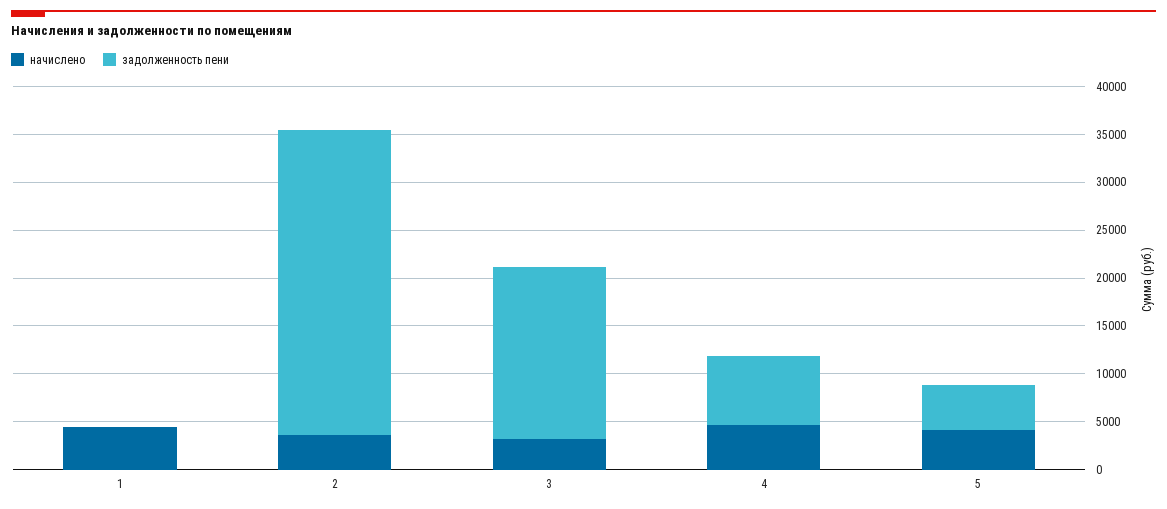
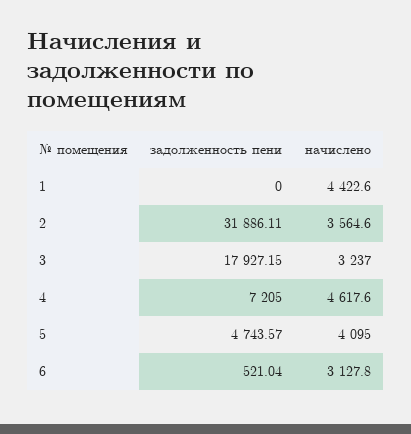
задолженность пени, 6: none -> 521.04
начислено, 6: none -> 3127.8

